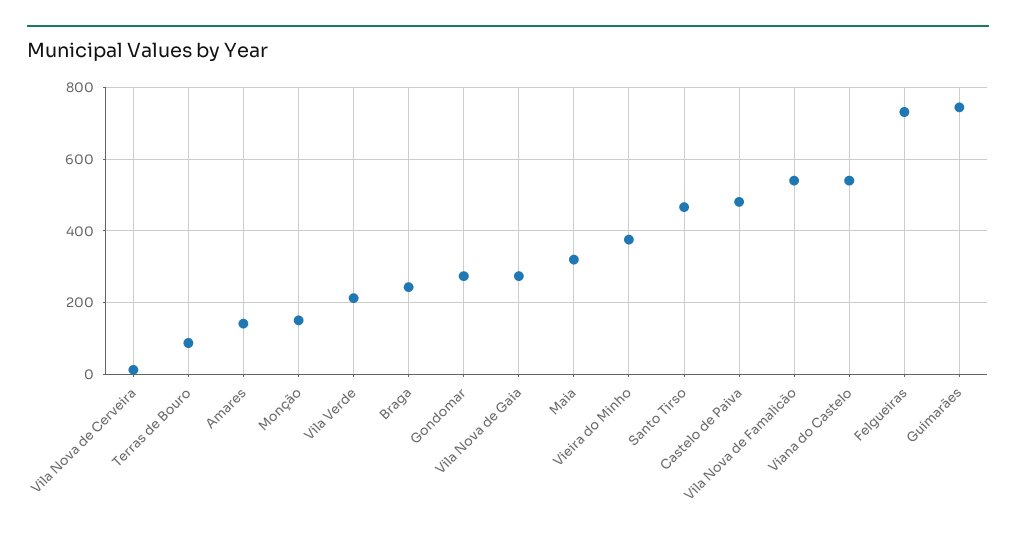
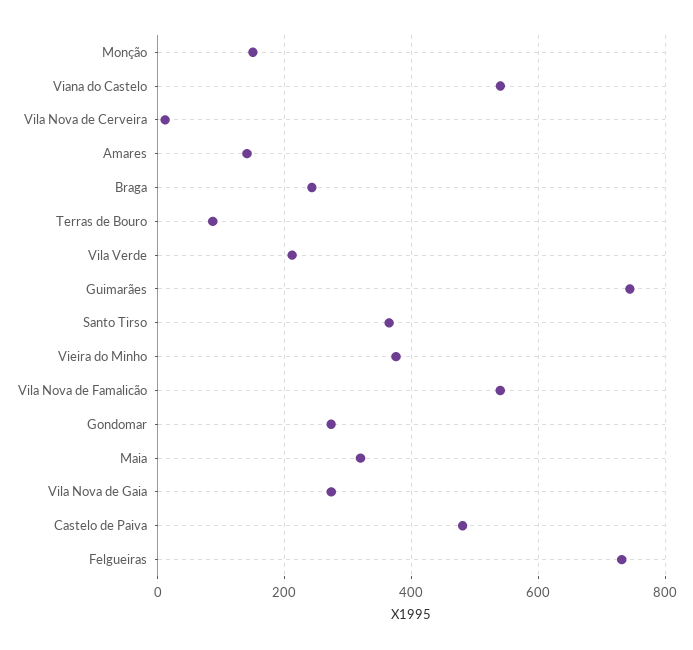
Santo Tirso: 460 -> 360

